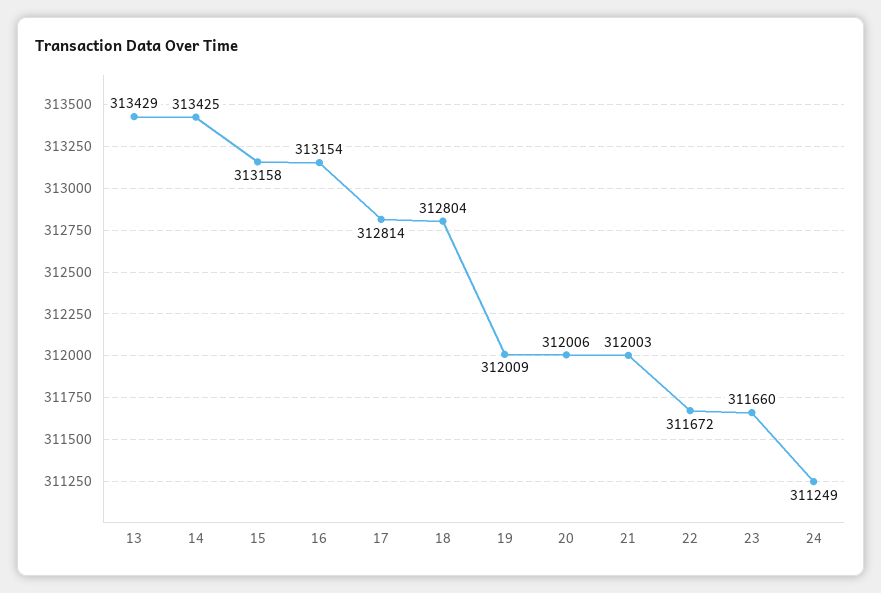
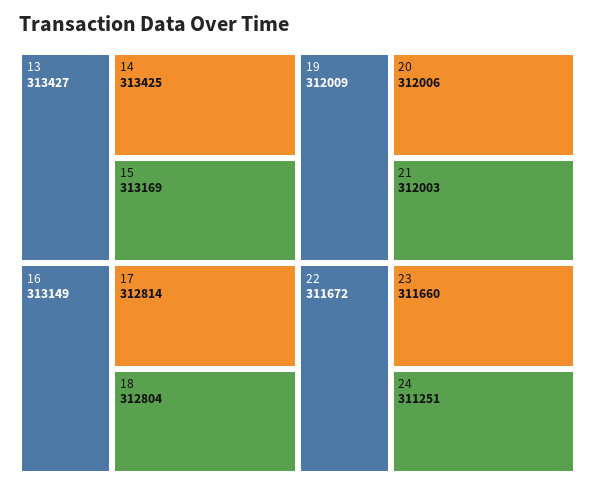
13: 313429 -> 313427
15: 313158 -> 313169
16: 313154 -> 313149
24: 311249 -> 311251

